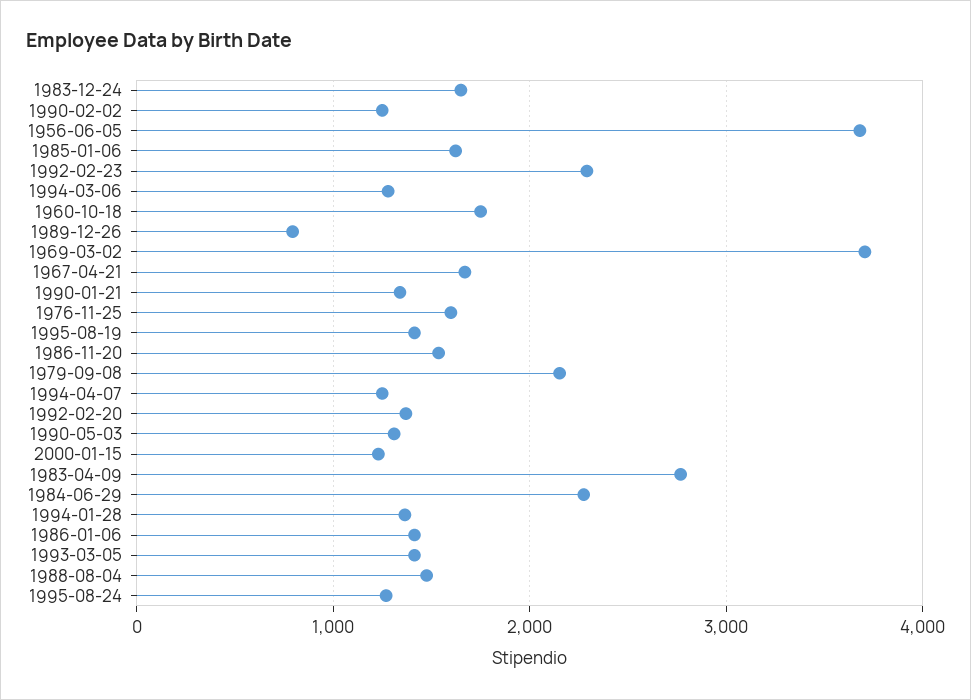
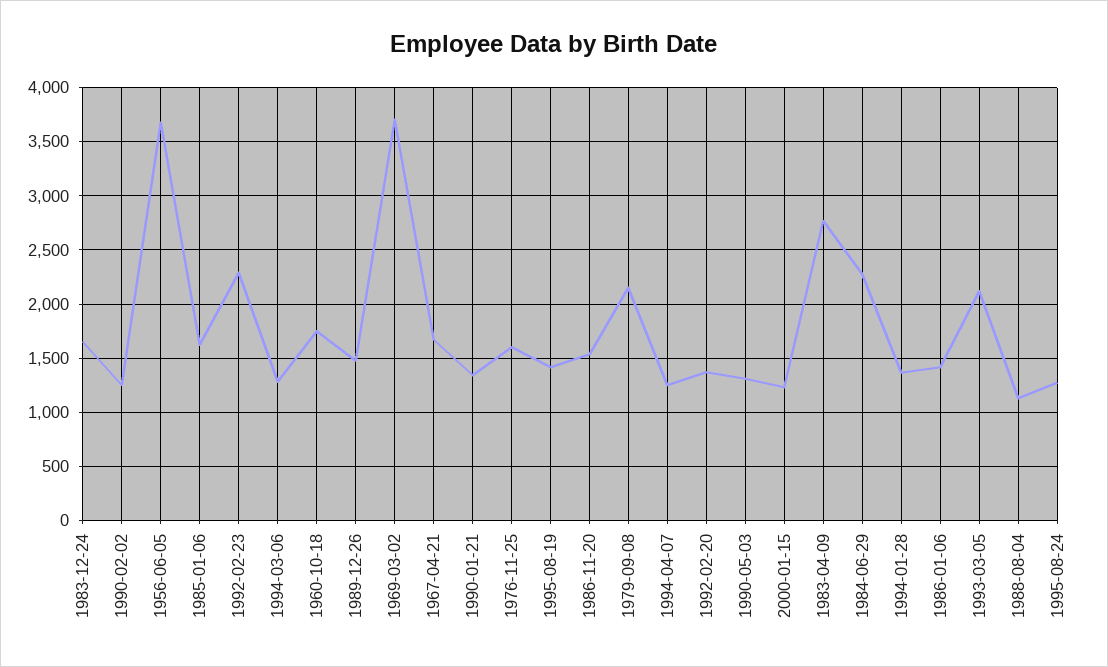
1989-12-26: 800 -> 1500
1993-03-05: 1400 -> 2100
1988-08-04: 1500 -> 1100

